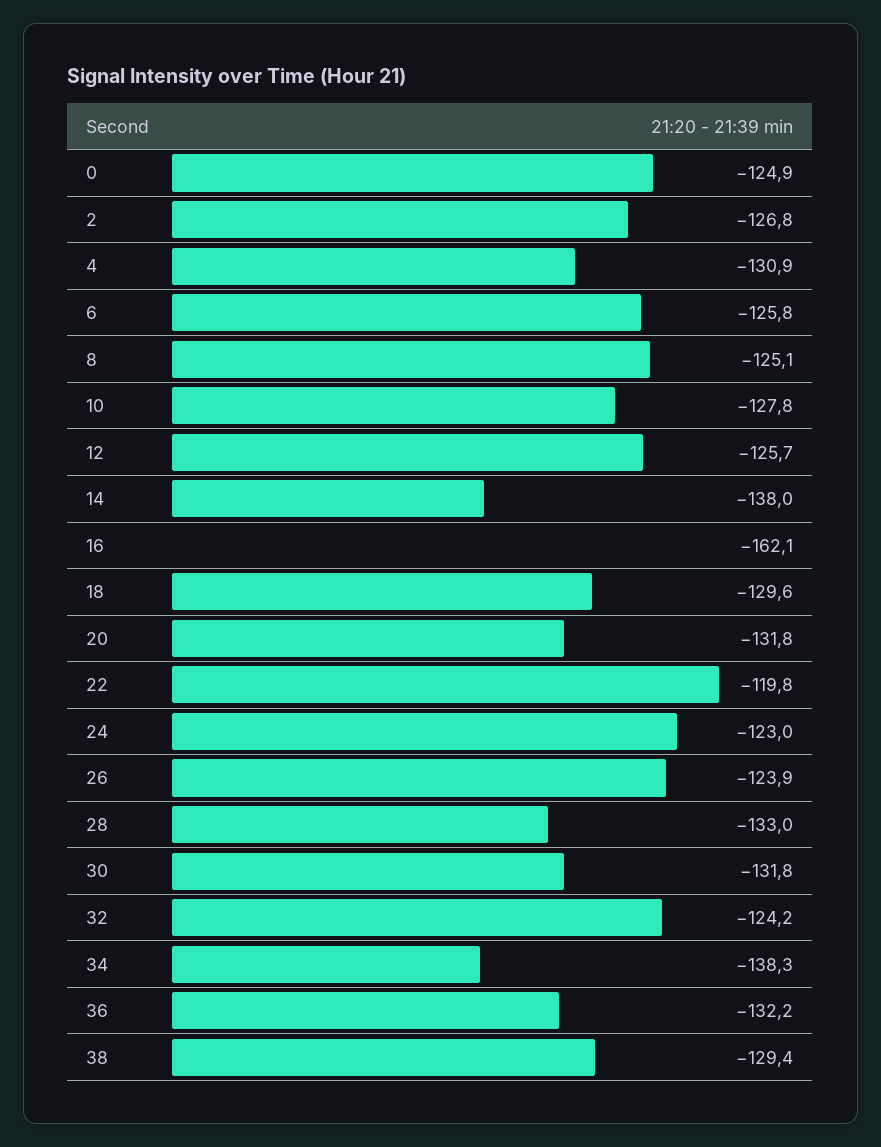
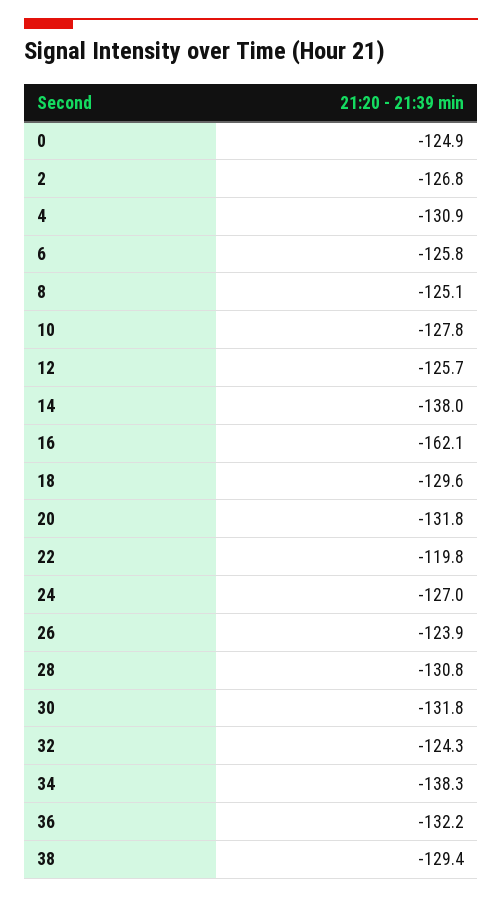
24: -123 -> -127
28: -133 -> -130.8
32: -124.2 -> -124.3

